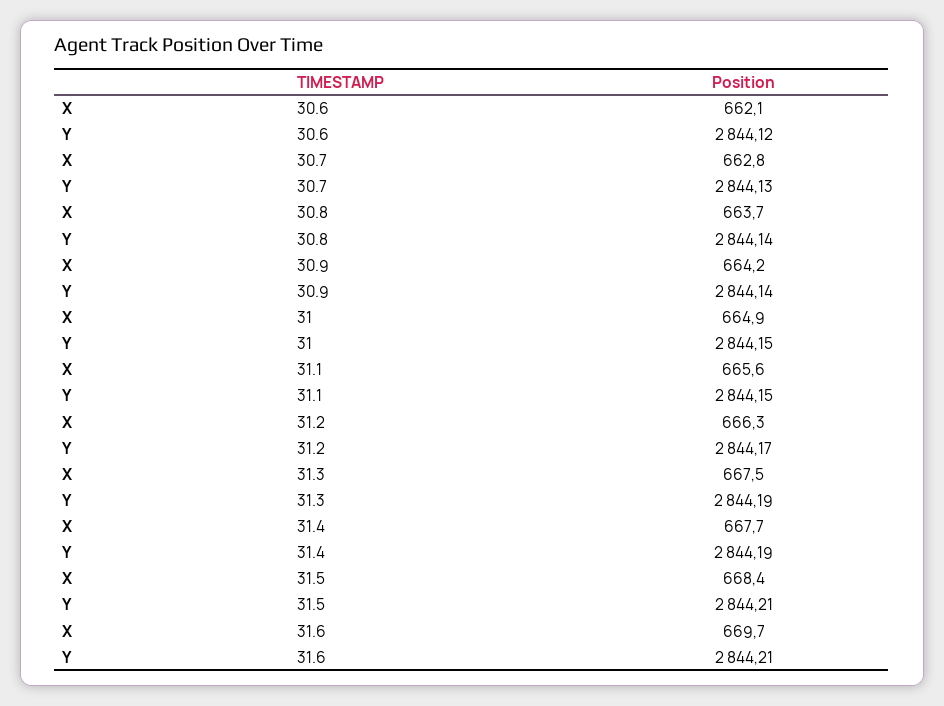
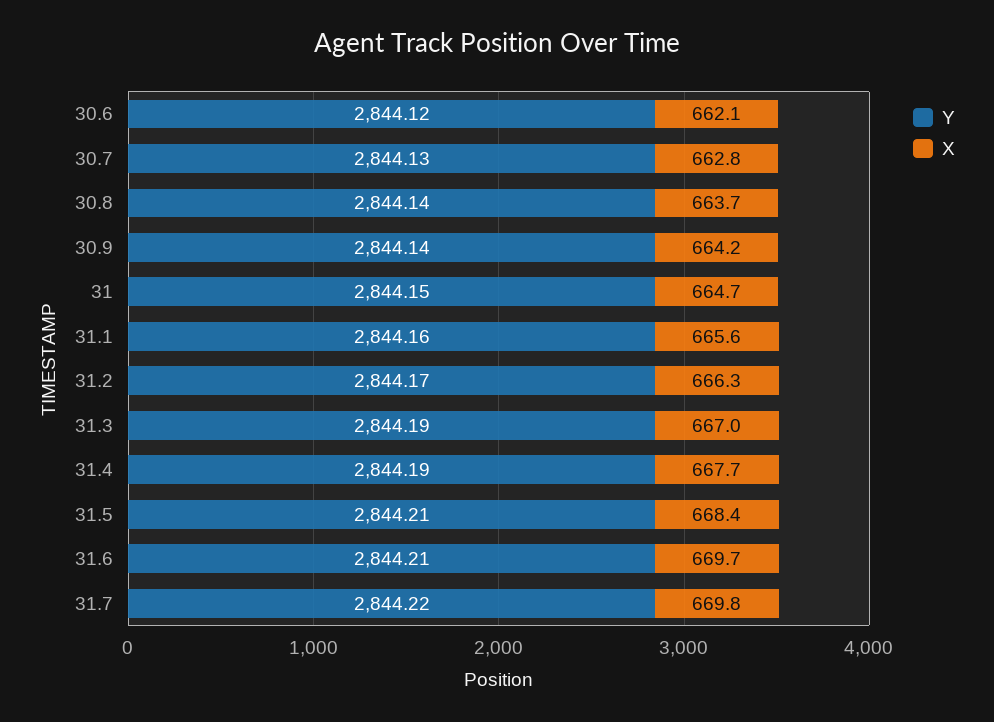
X, 31: 664.9 -> 664.7
Y, 31.1: 2844.15 -> 2844.16
X, 31.3: 667.5 -> 667
Y, 31.7: none -> 2844.22
X, 31.7: none -> 669.8

